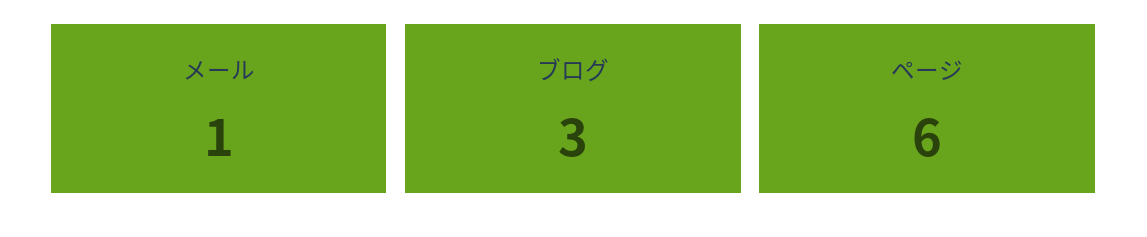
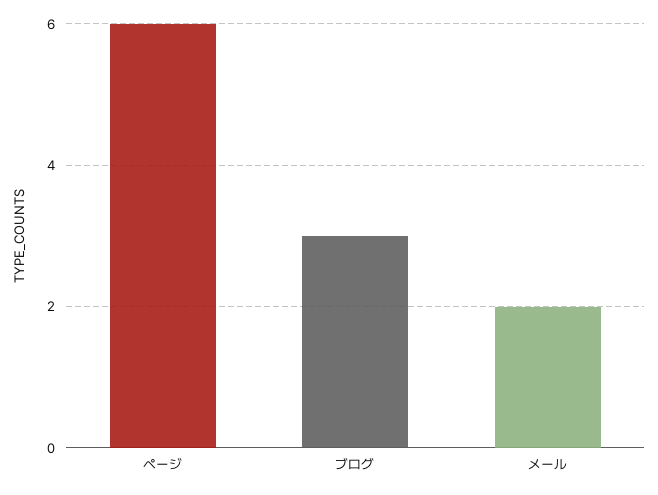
メール: 1 -> 2

